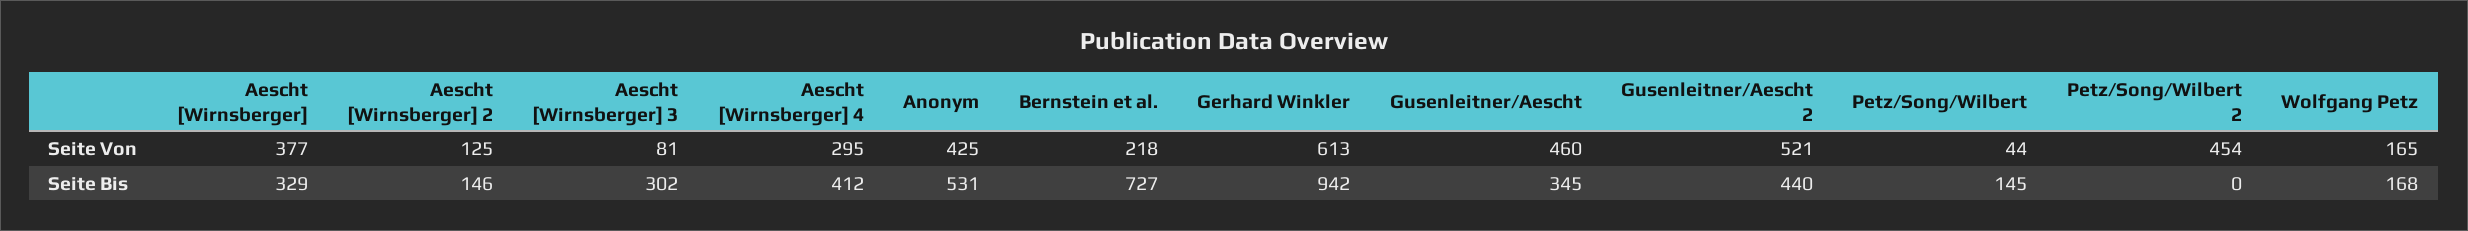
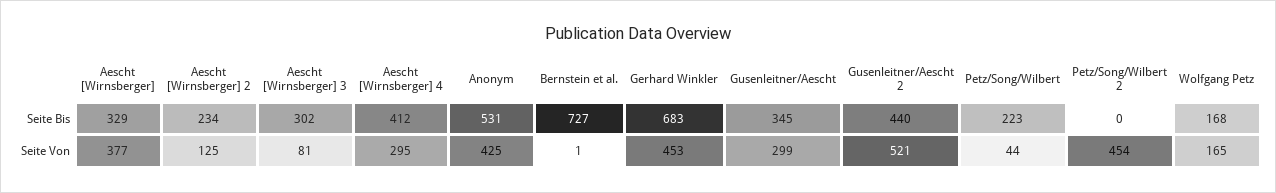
Bernstein et al., Seite Von: 218 -> 1
Gerhard Winkler, Seite Von: 613 -> 453
Gusenleitner/Aescht, Seite Von: 460 -> 299
Aescht [Wirnsberger] 2, Seite Bis: 146 -> 234
Gerhard Winkler, Seite Bis: 942 -> 683
Petz/Song/Wilbert, Seite Bis: 145 -> 223

